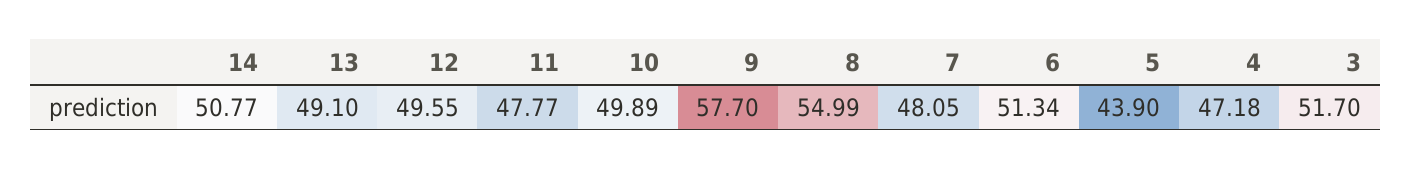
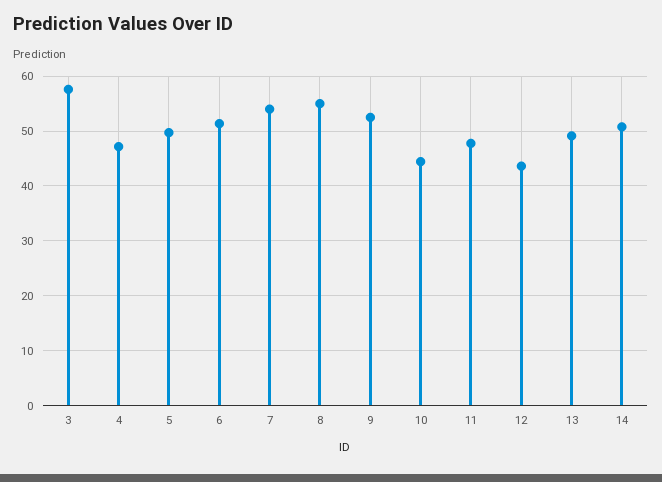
12: 49.55 -> 44
10: 49.89 -> 44
9: 57.7 -> 52
7: 48.05 -> 54
5: 43.9 -> 50
3: 51.7 -> 58

